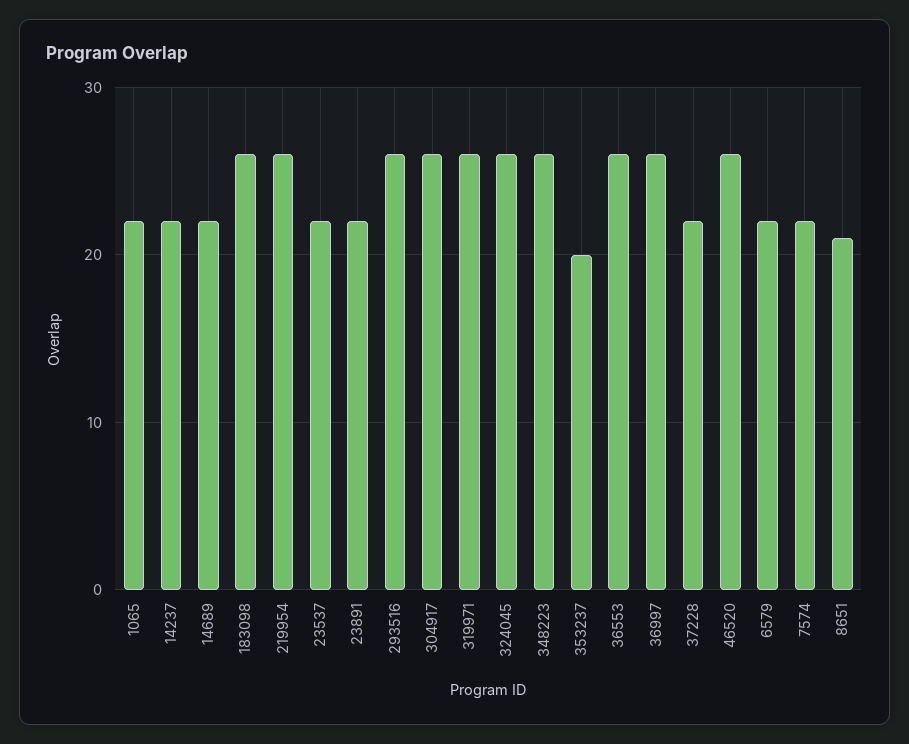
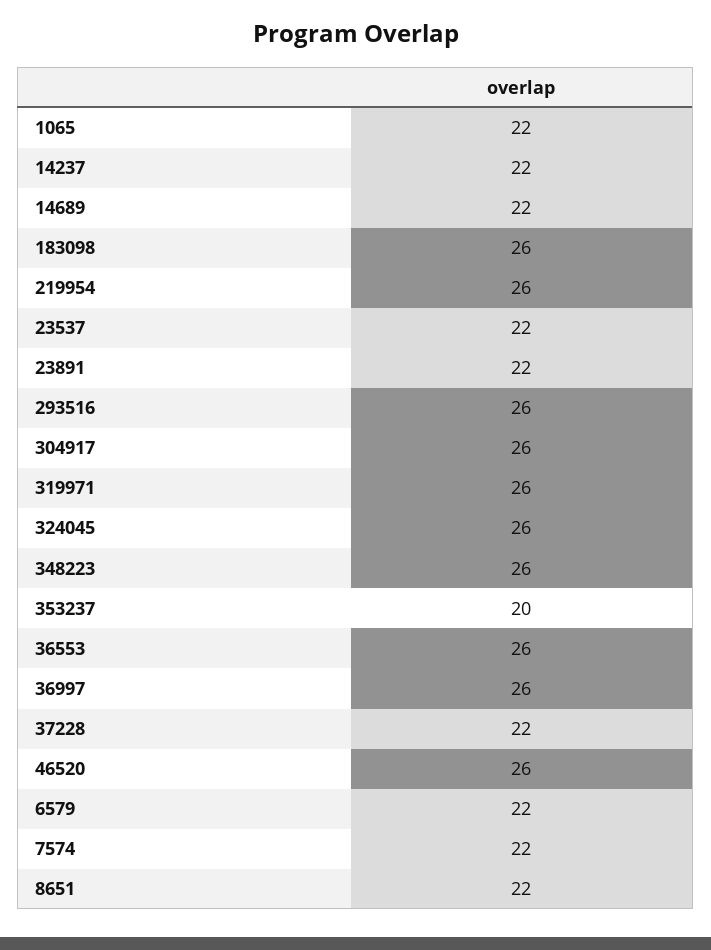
8651: 21 -> 22

